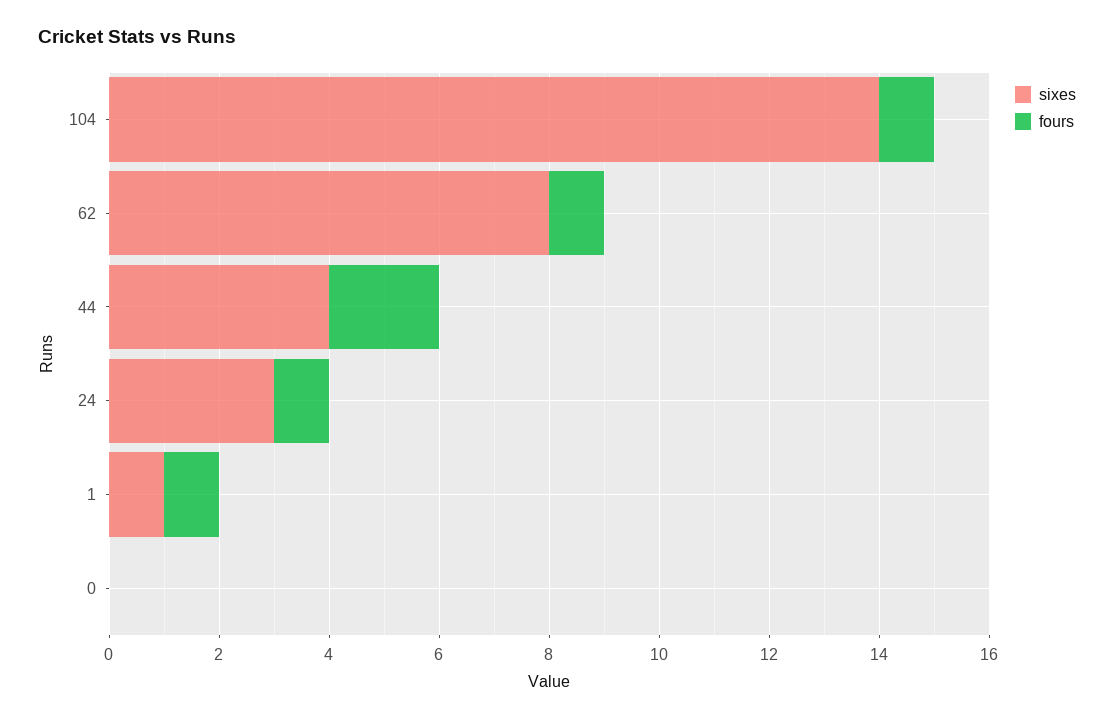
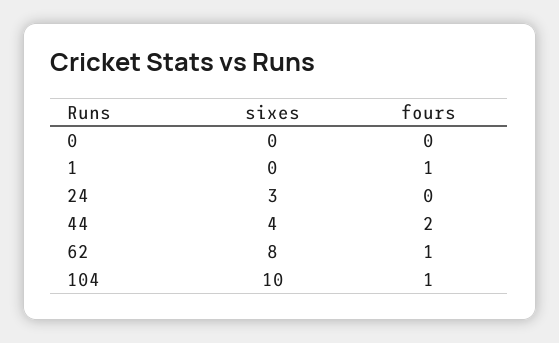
sixes, 104: 14 -> 10
fours, 24: 1 -> 0
sixes, 1: 1 -> 0

